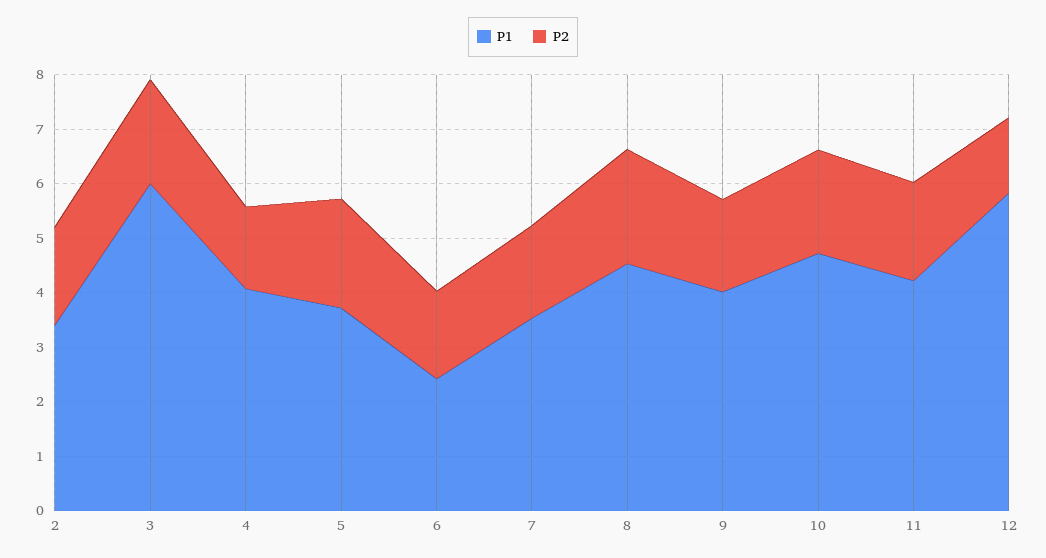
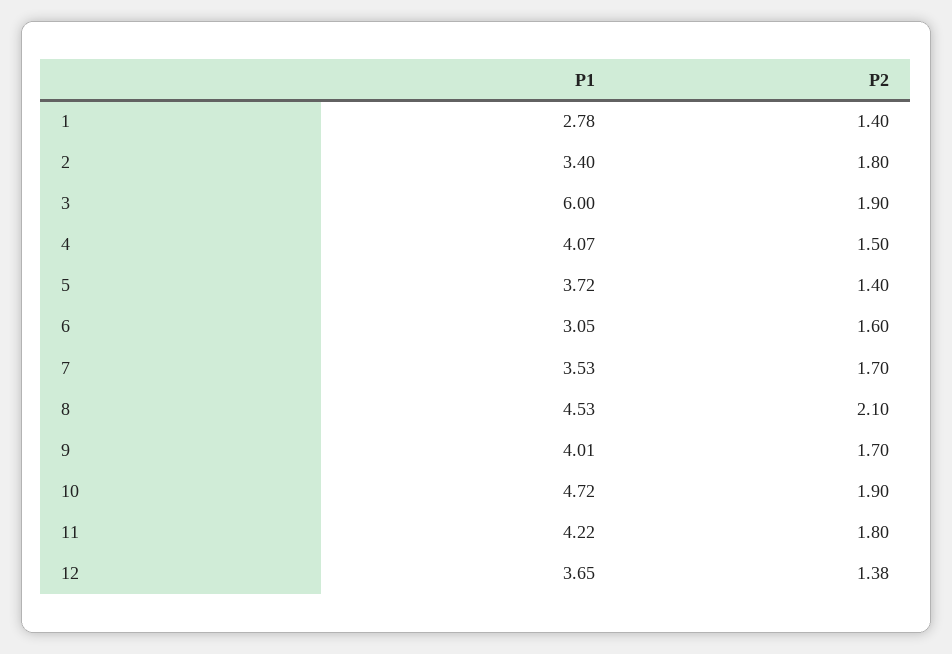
P2, 5: 2 -> 1.4
P1, 6: 2.4 -> 3.05
P1, 12: 5.8 -> 3.65
P1, 1: none -> 2.78
P2, 1: none -> 1.4

